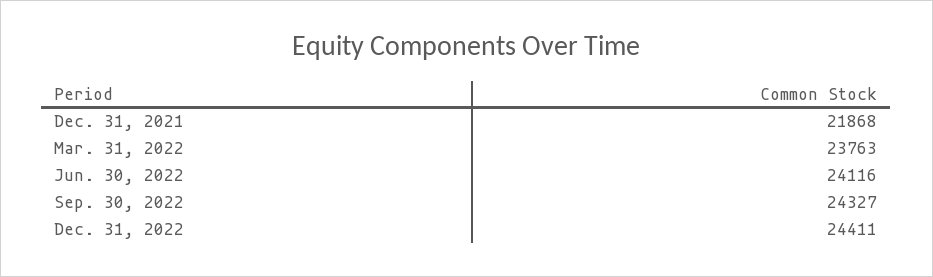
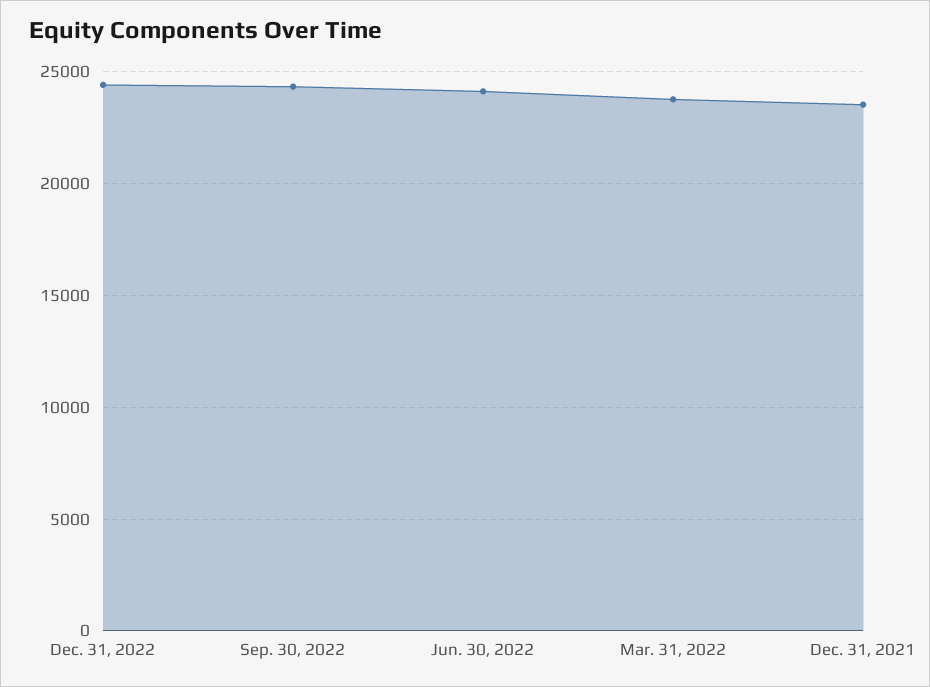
Dec. 31, 2021: 21868 -> 23500

